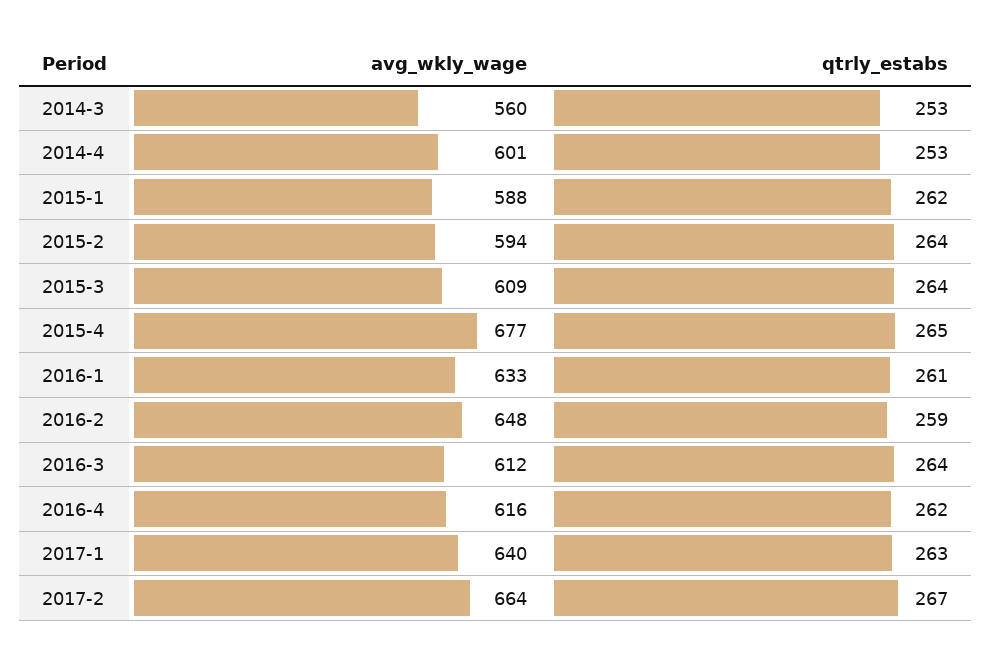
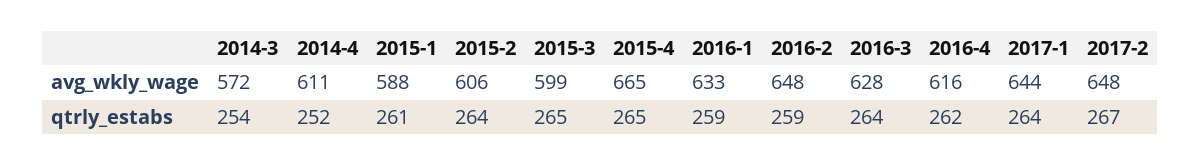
avg_wkly_wage, 2014-3: 560 -> 572
qtrly_estabs, 2014-3: 253 -> 254
avg_wkly_wage, 2014-4: 601 -> 611
qtrly_estabs, 2014-4: 253 -> 252
qtrly_estabs, 2015-1: 262 -> 261
avg_wkly_wage, 2015-2: 594 -> 606
avg_wkly_wage, 2015-3: 609 -> 599
qtrly_estabs, 2015-3: 264 -> 265
avg_wkly_wage, 2015-4: 677 -> 665
qtrly_estabs, 2016-1: 261 -> 259
avg_wkly_wage, 2016-3: 612 -> 628
avg_wkly_wage, 2017-1: 640 -> 644
qtrly_estabs, 2017-1: 263 -> 264
avg_wkly_wage, 2017-2: 664 -> 648

